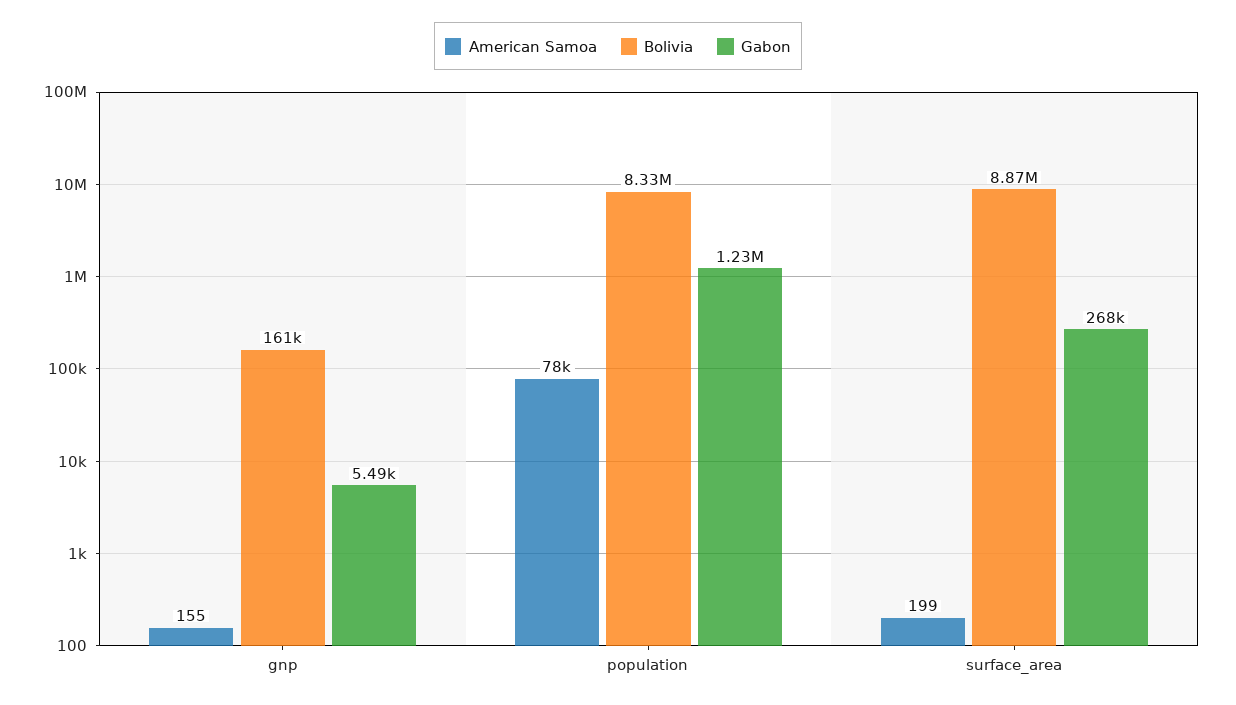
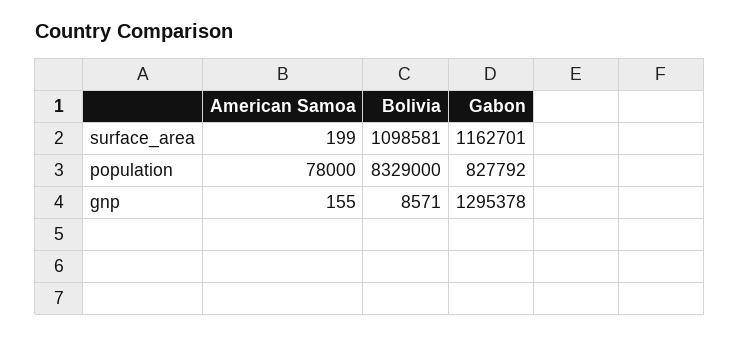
Bolivia, gnp: 161000 -> 8571
Gabon, gnp: 5490 -> 1295378
Gabon, population: 1230000 -> 827792
Bolivia, surface_area: 8870000 -> 1098581
Gabon, surface_area: 268000 -> 1162701

